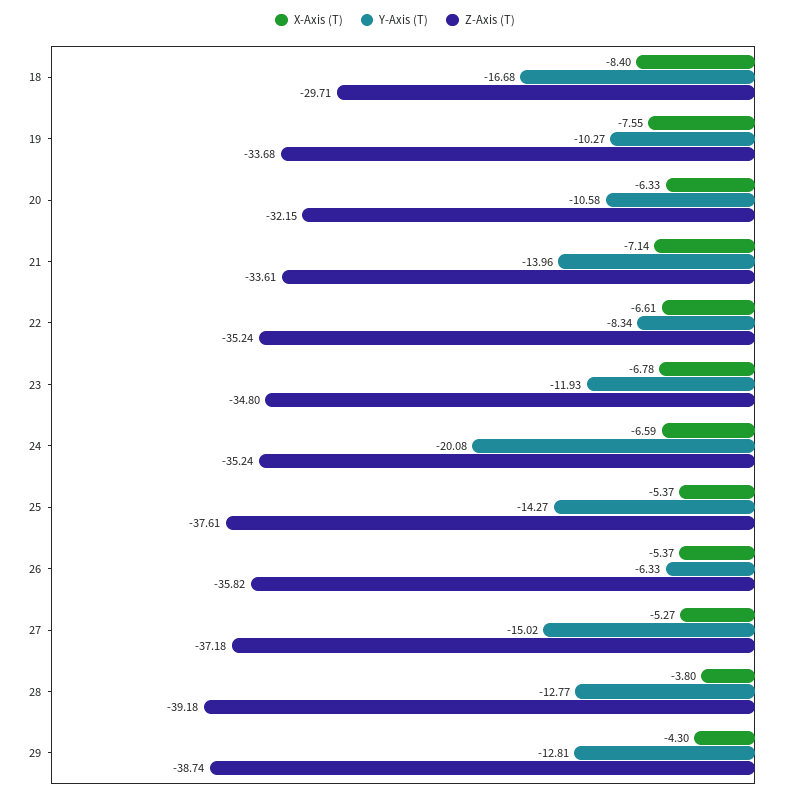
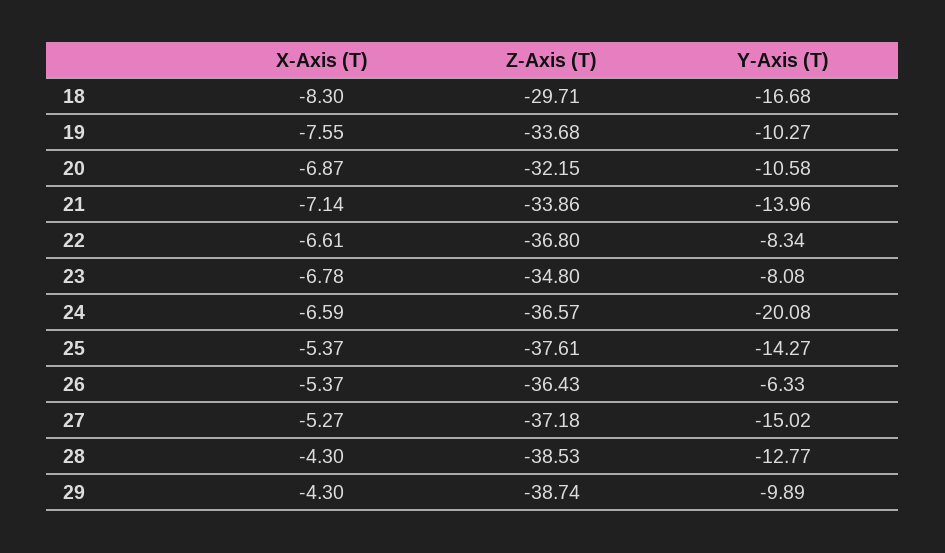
X-Axis (T), 18: -8.4 -> -8.3
X-Axis (T), 20: -6.33 -> -6.87
Z-Axis (T), 21: -33.61 -> -33.86
Z-Axis (T), 22: -35.24 -> -36.8
Y-Axis (T), 23: -11.93 -> -8.08
Z-Axis (T), 24: -35.24 -> -36.57
Z-Axis (T), 26: -35.82 -> -36.43
X-Axis (T), 28: -3.8 -> -4.3
Z-Axis (T), 28: -39.18 -> -38.53
Y-Axis (T), 29: -12.81 -> -9.89

